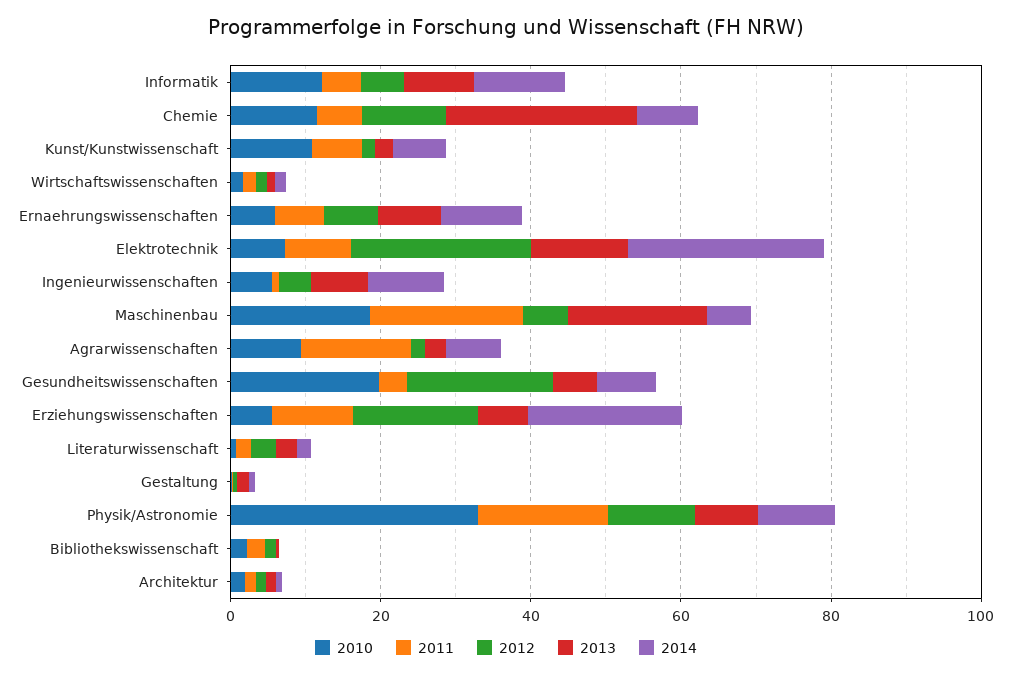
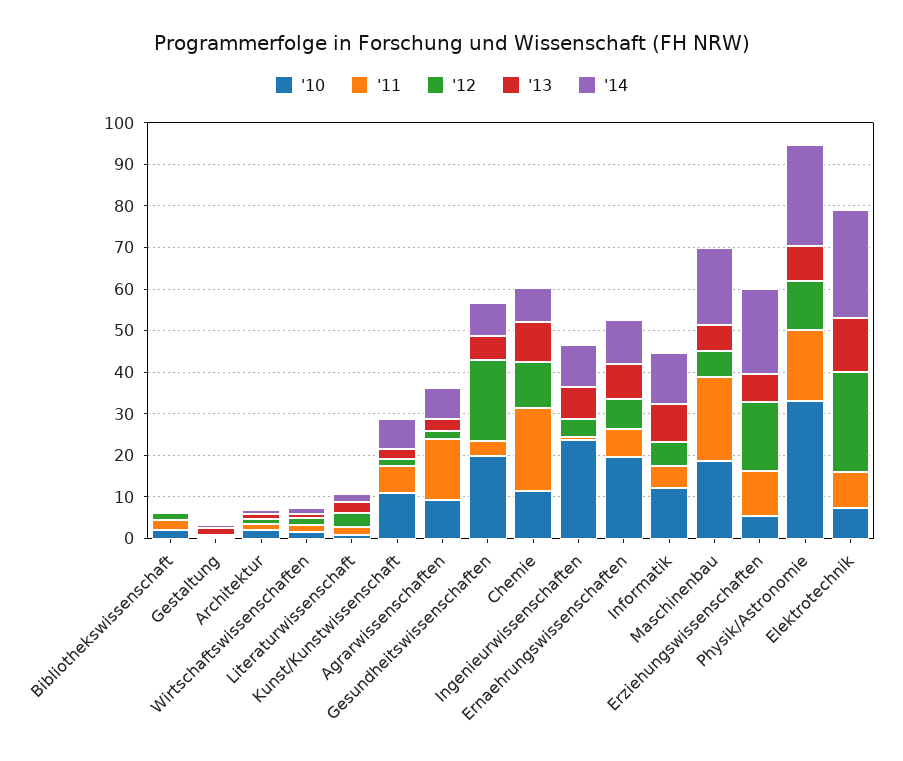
2011, Chemie: 5 -> 20
2013, Chemie: 25 -> 10
2010, Ernaehrungswissenschaften: 5 -> 20
2010, Ingenieurwissenschaften: 5 -> 24
2013, Maschinenbau: 20 -> 6
2014, Maschinenbau: 5 -> 18
2014, Physik/Astronomie: 10 -> 24

